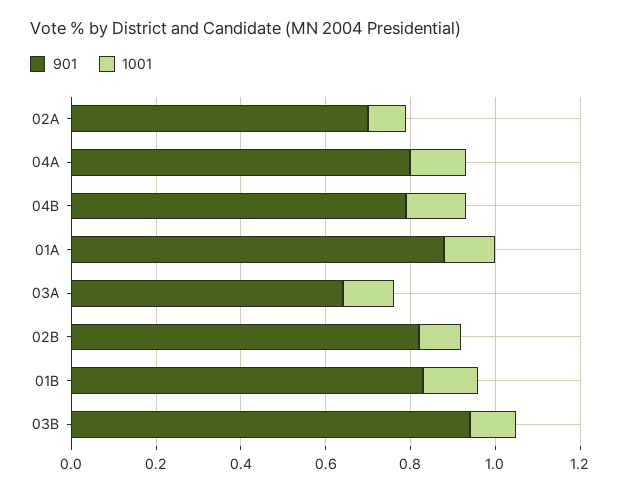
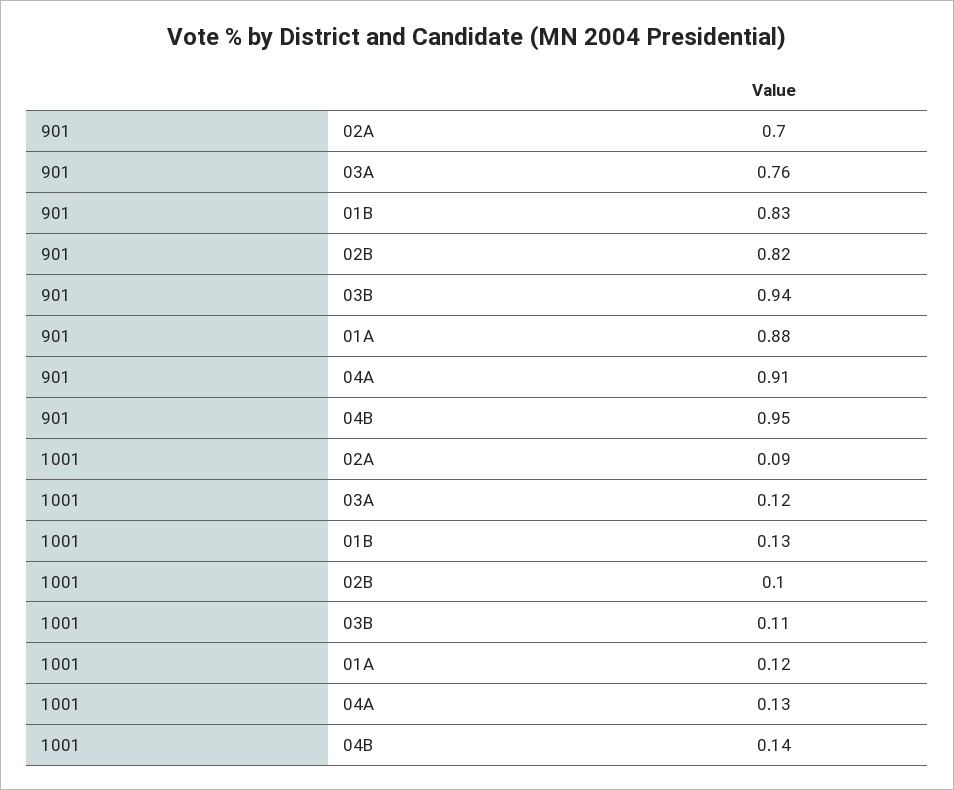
901, 04A: 0.8 -> 0.91
901, 04B: 0.8 -> 0.95
901, 03A: 0.65 -> 0.76

